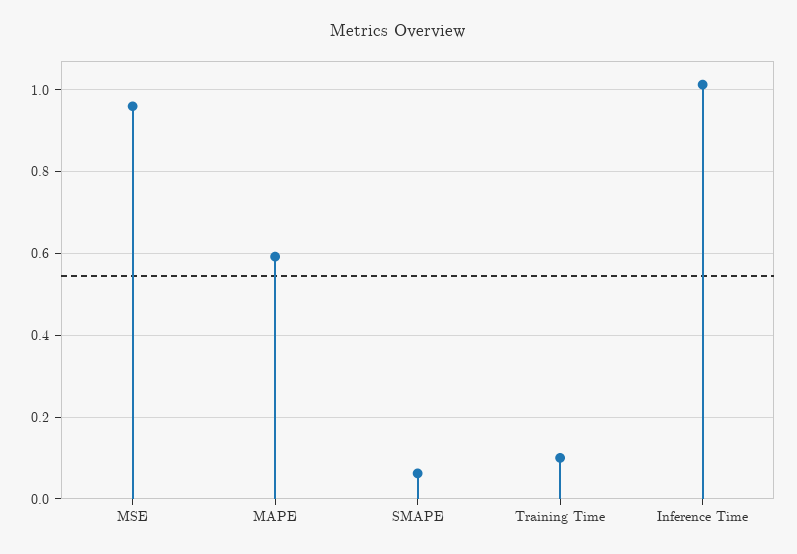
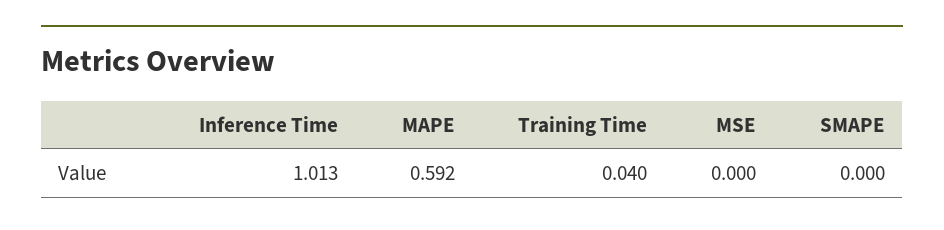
MSE: 0.96 -> 0
SMAPE: 0.06 -> 0
Training Time: 0.1 -> 0.04

